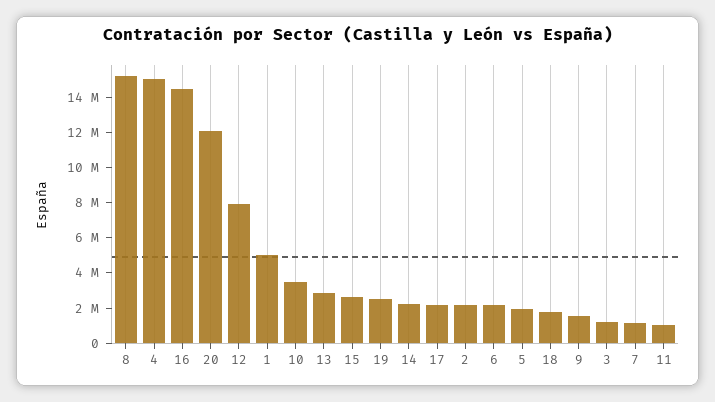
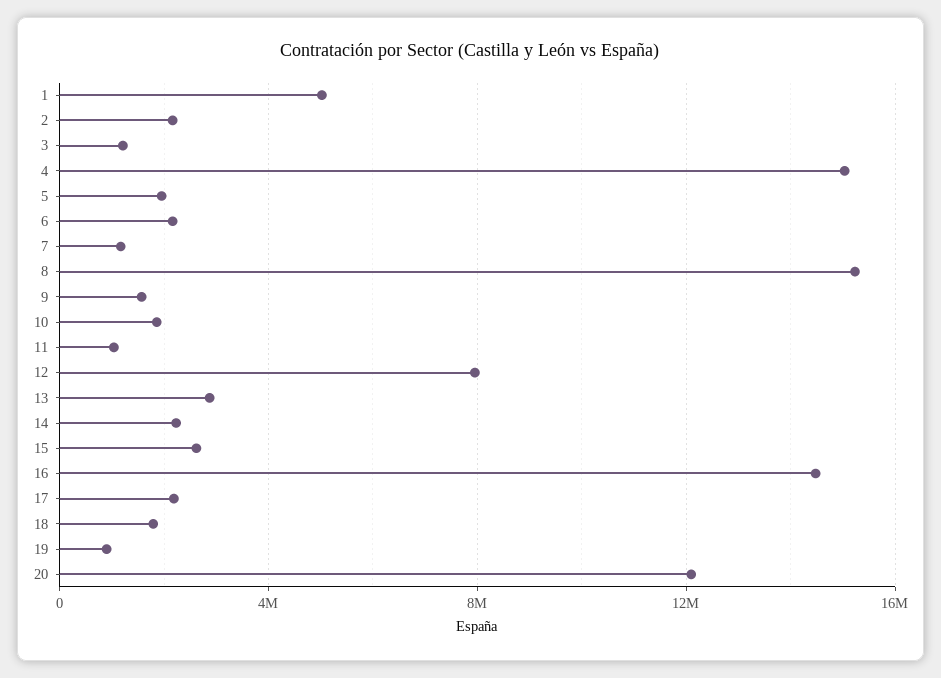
10: 3500000 -> 2000000
19: 2500000 -> 1000000

